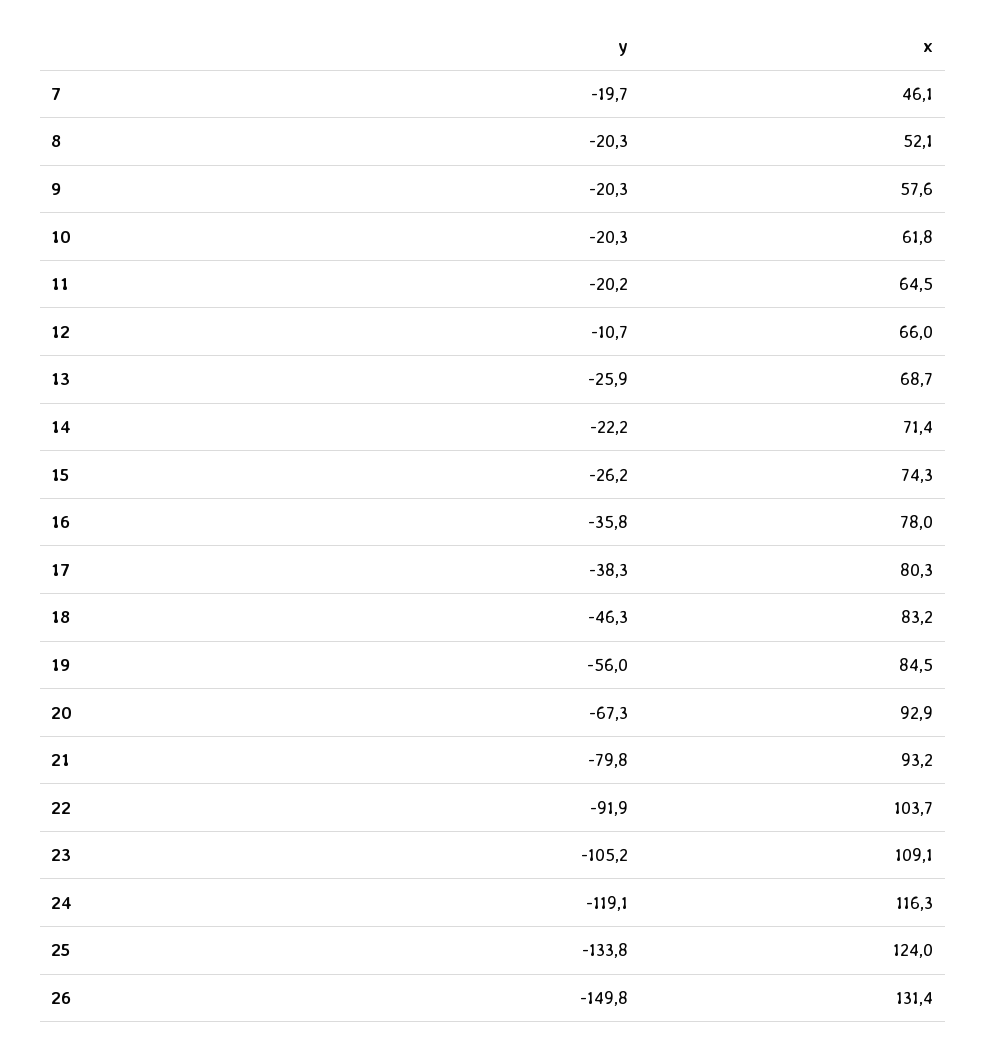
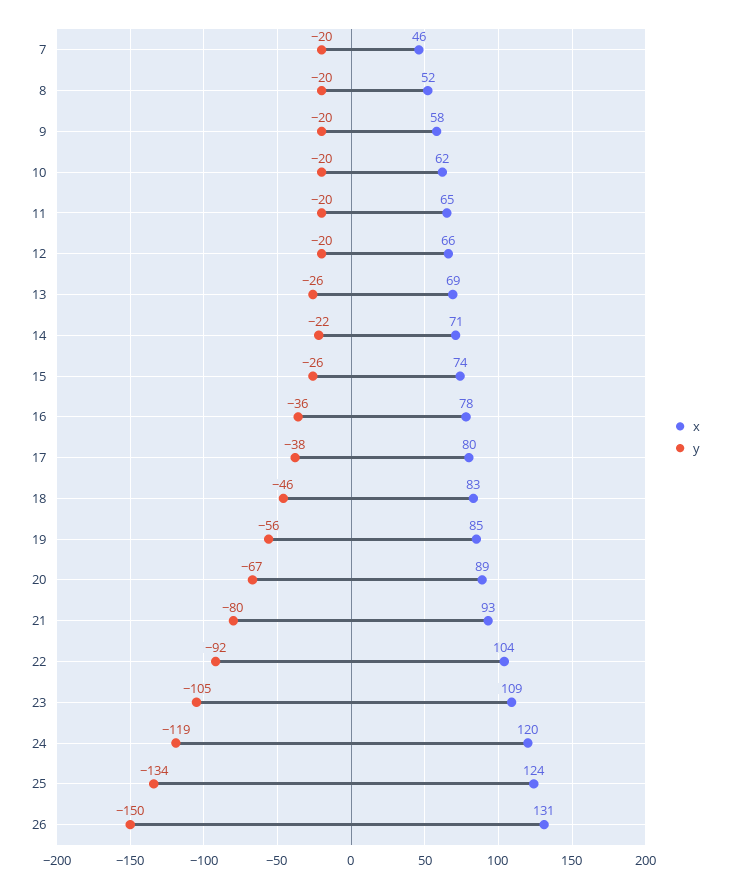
y, 12: -10.7 -> -20
x, 20: 92.9 -> 89
x, 24: 116.3 -> 120

